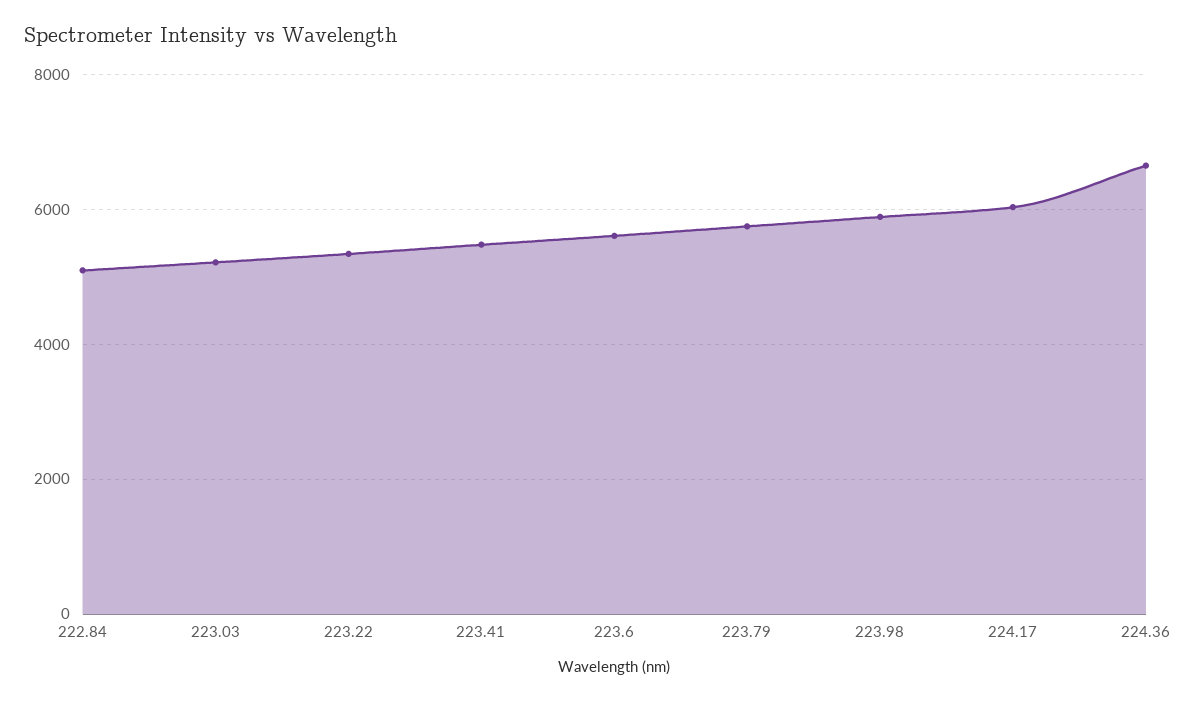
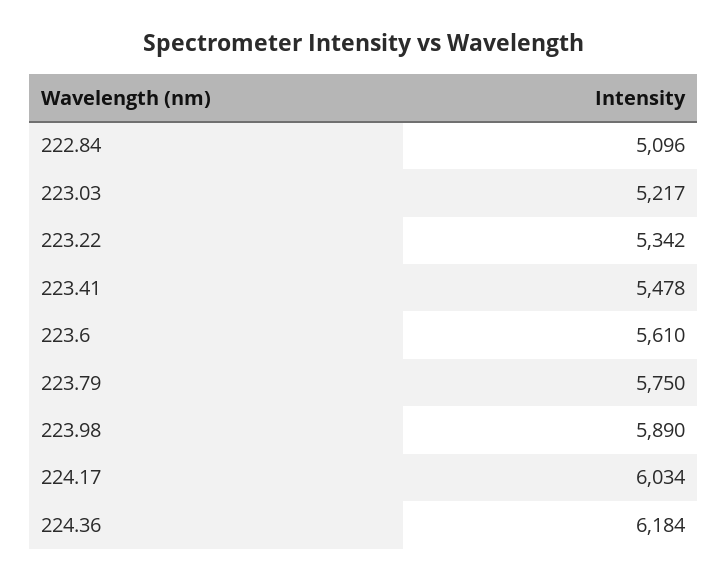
224.36: 6600 -> 6184

